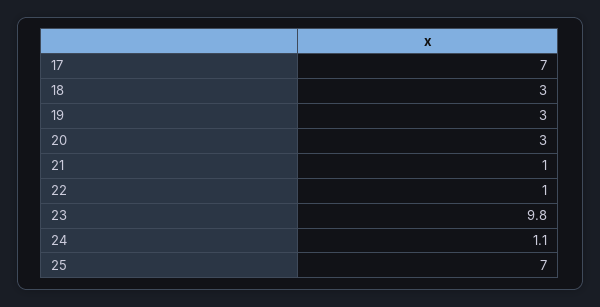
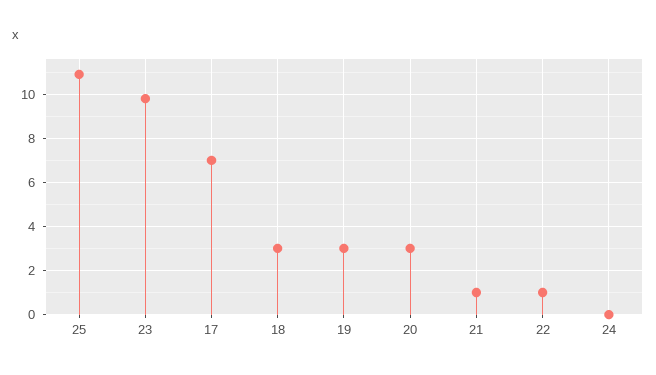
24: 1.1 -> 0
25: 7 -> 11

